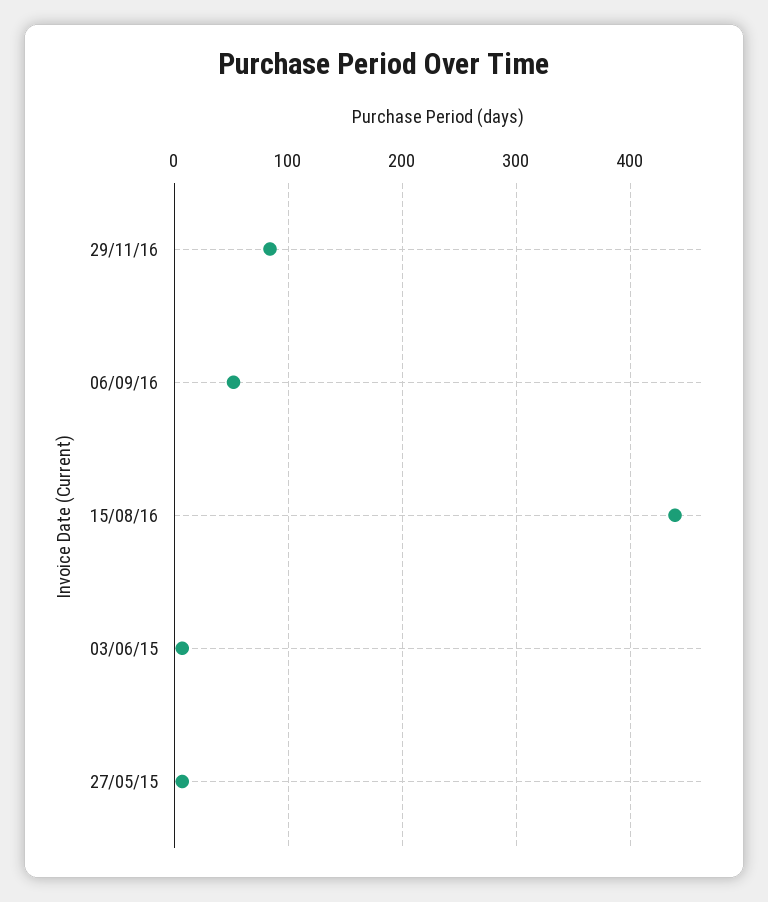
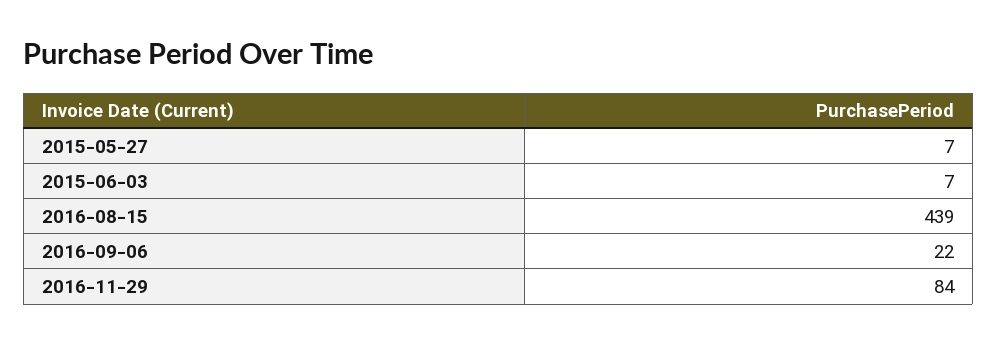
06/09/16: 50 -> 22

